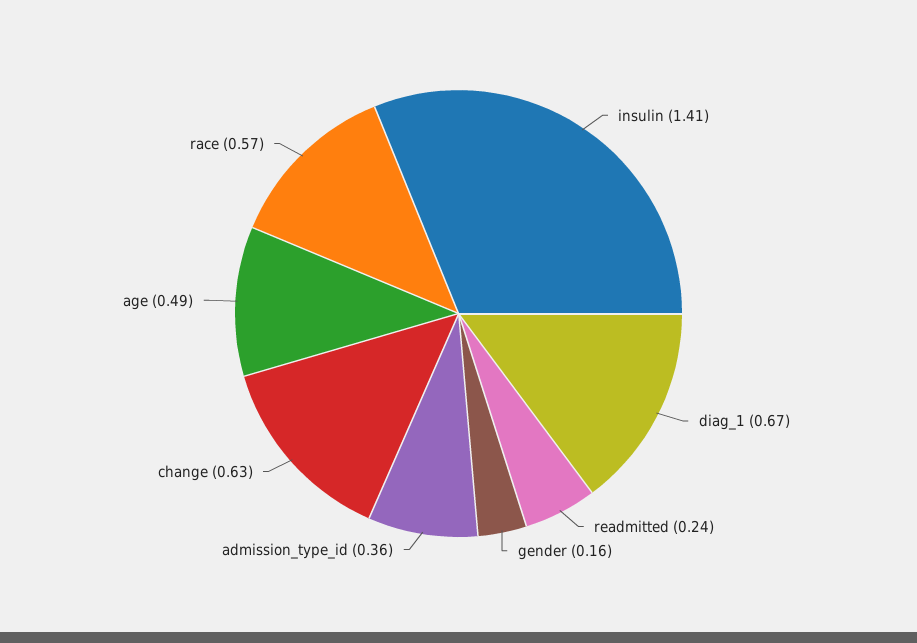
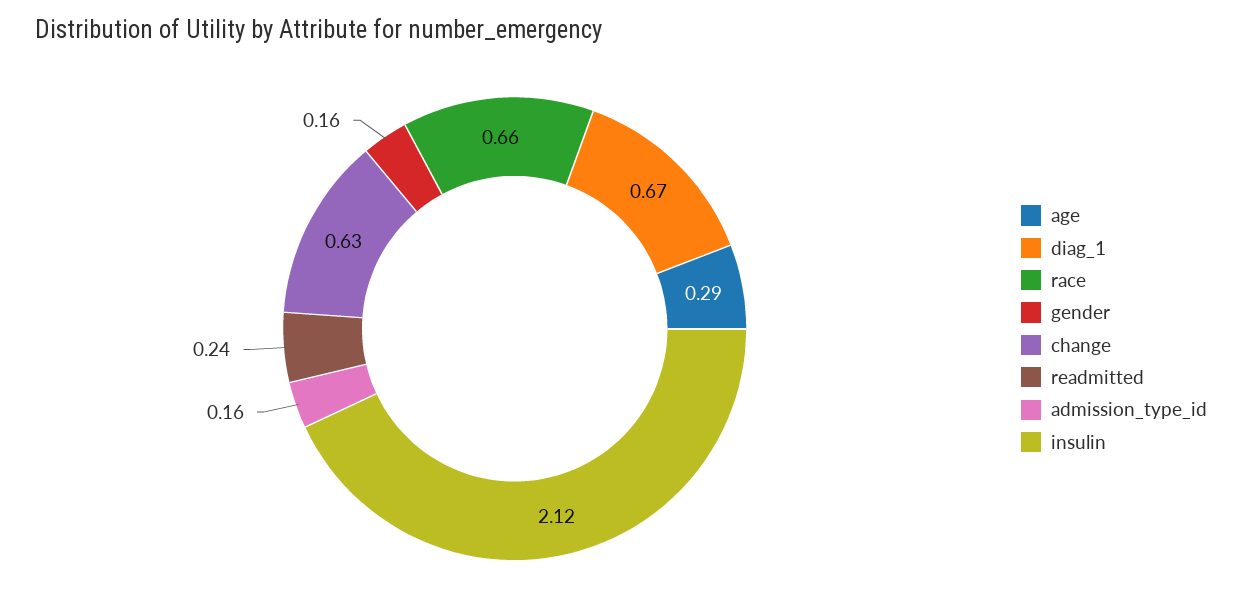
insulin: 1.41 -> 2.12
admission_type_id: 0.36 -> 0.16
age: 0.49 -> 0.29
race: 0.57 -> 0.66

